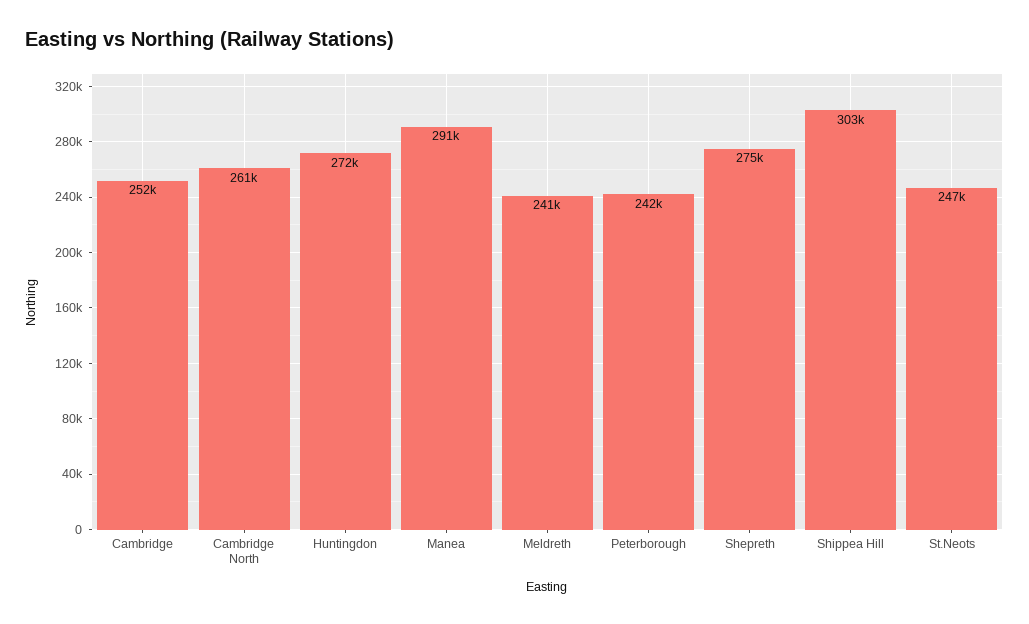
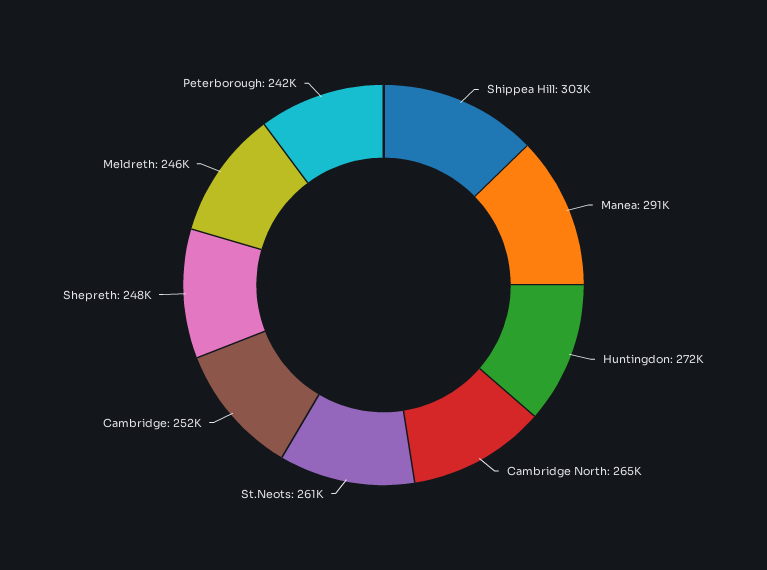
Cambridge North: 261000 -> 265000
Meldreth: 241000 -> 246000
Shepreth: 275000 -> 248000
St.Neots: 247000 -> 261000

